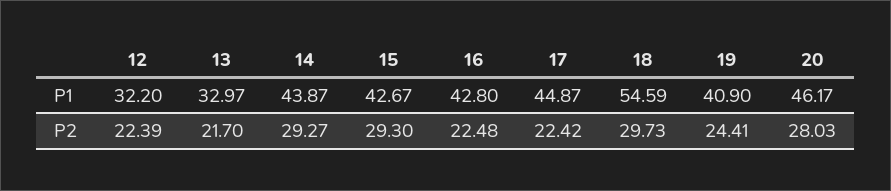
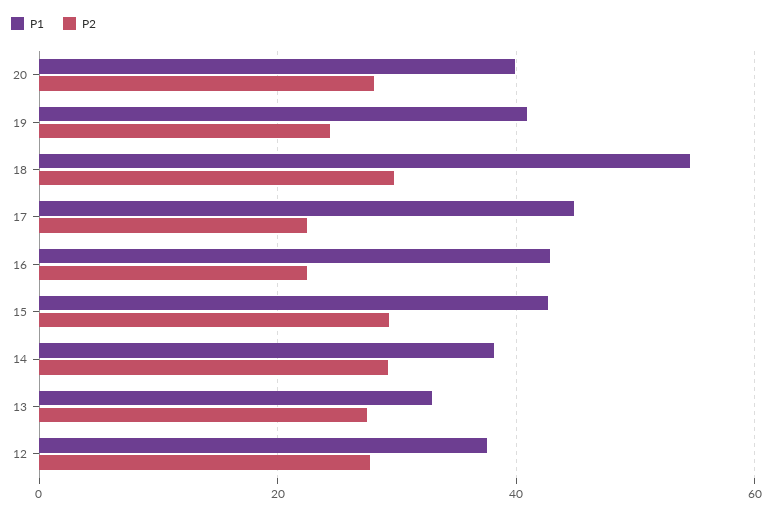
P1, 12: 32.2 -> 38
P1, 14: 43.87 -> 38
P1, 20: 46.17 -> 40
P2, 12: 22.39 -> 28
P2, 13: 21.7 -> 28

